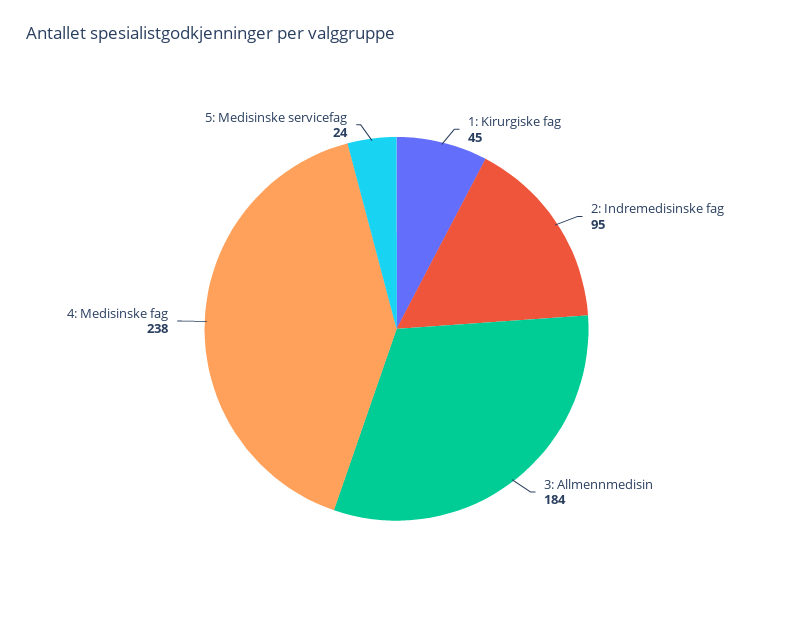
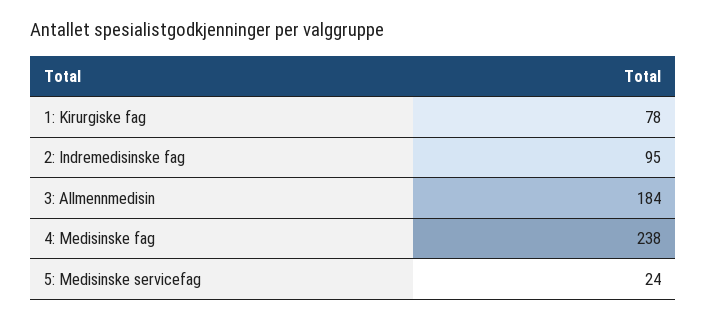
1: Kirurgiske fag: 45 -> 78

